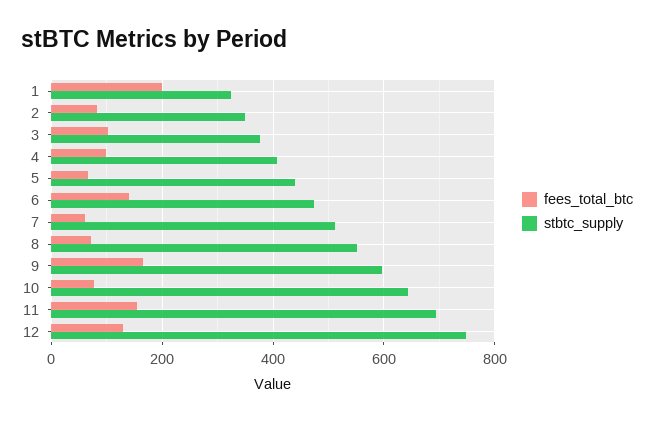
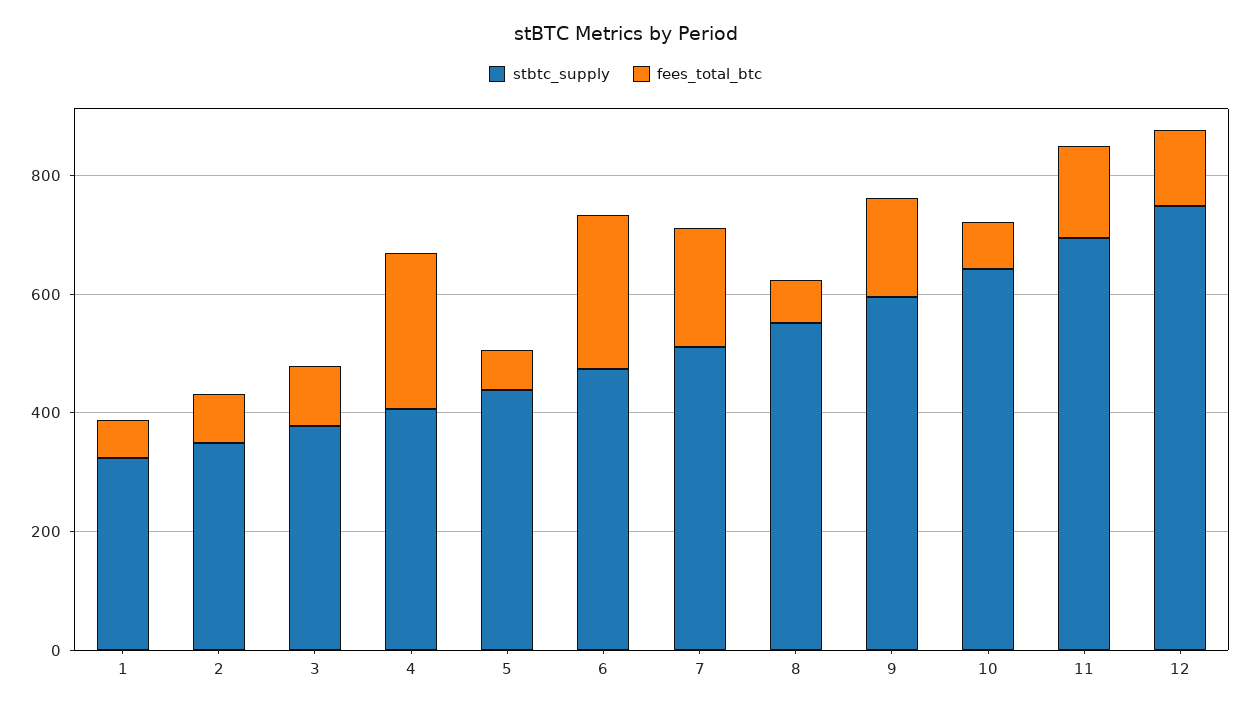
fees_total_btc, 1: 200 -> 50
fees_total_btc, 4: 100 -> 250
fees_total_btc, 6: 140 -> 250
fees_total_btc, 7: 60 -> 200

